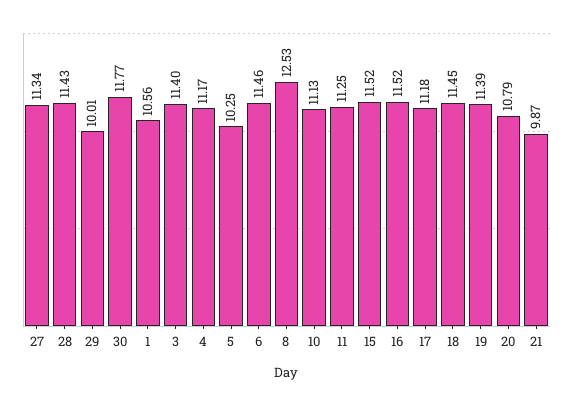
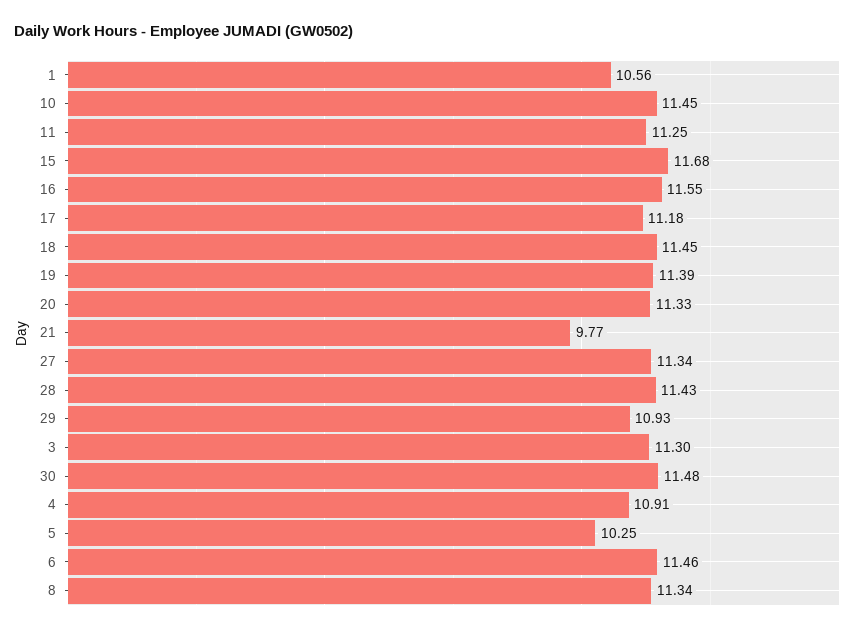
29: 10.01 -> 10.93
30: 11.77 -> 11.48
3: 11.4 -> 11.3
4: 11.17 -> 10.91
8: 12.53 -> 11.34
10: 11.13 -> 11.45
15: 11.52 -> 11.68
16: 11.52 -> 11.55
20: 10.79 -> 11.33
21: 9.87 -> 9.77

